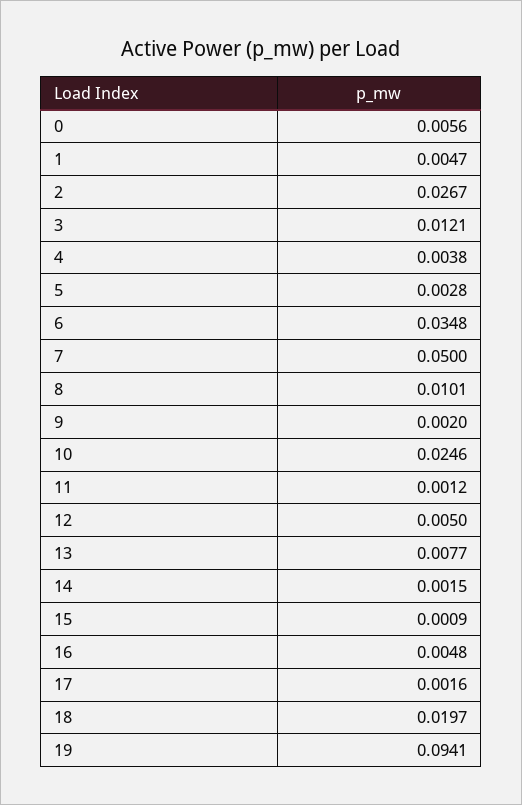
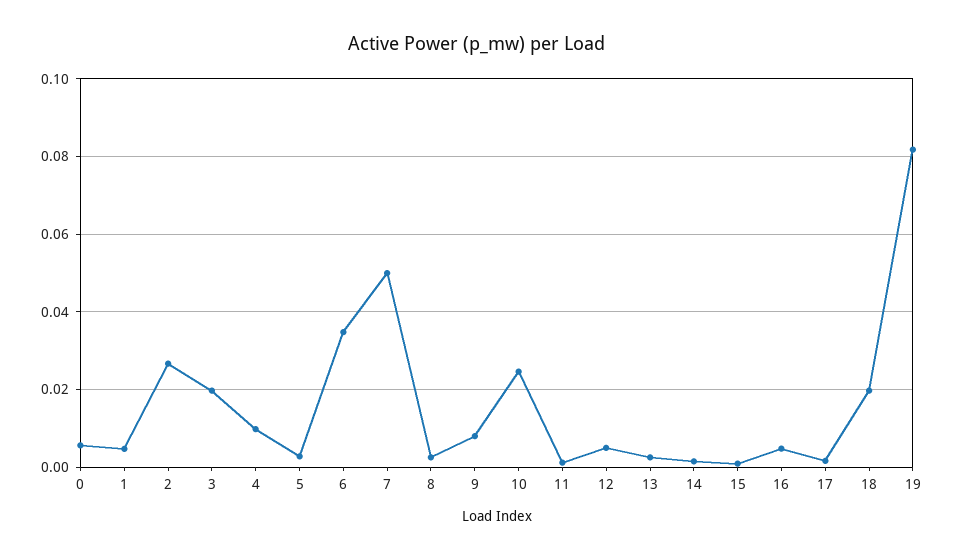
3: 0.0121 -> 0.02
4: 0.0038 -> 0.01
8: 0.0101 -> 0.002
9: 0.002 -> 0.008
13: 0.0077 -> 0.002
19: 0.0941 -> 0.082

